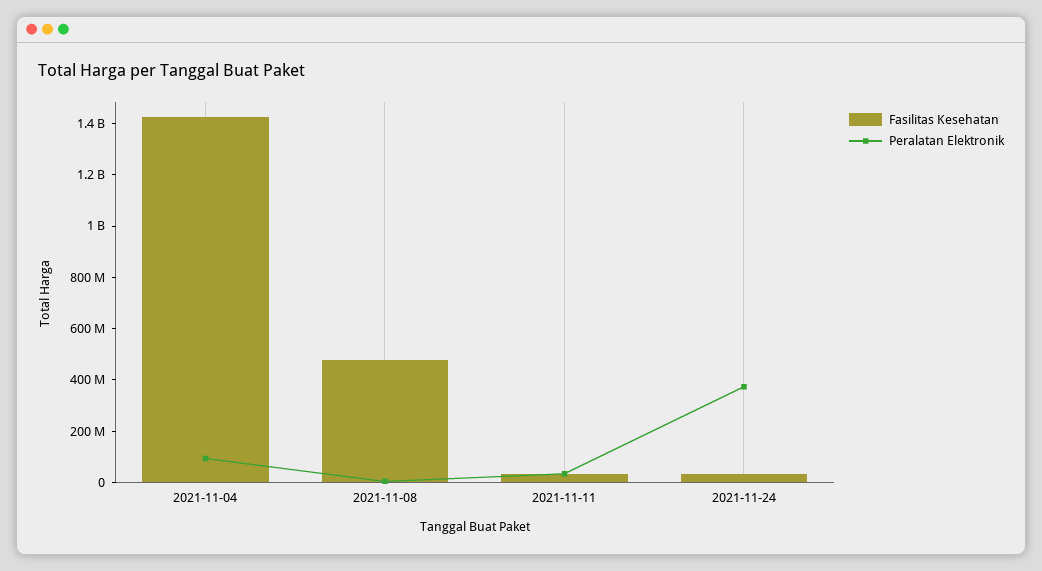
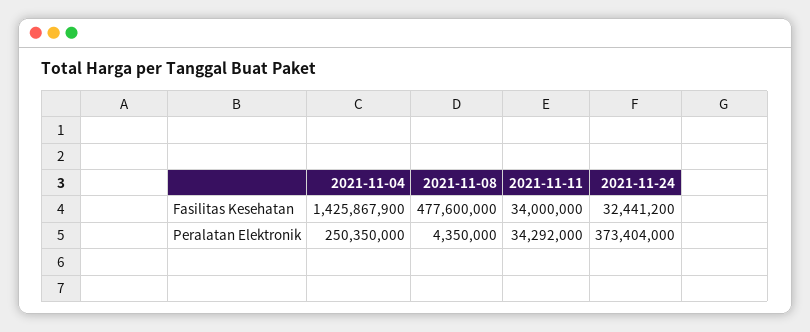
Peralatan Elektronik, 2021-11-04: 100000000 -> 250350000

